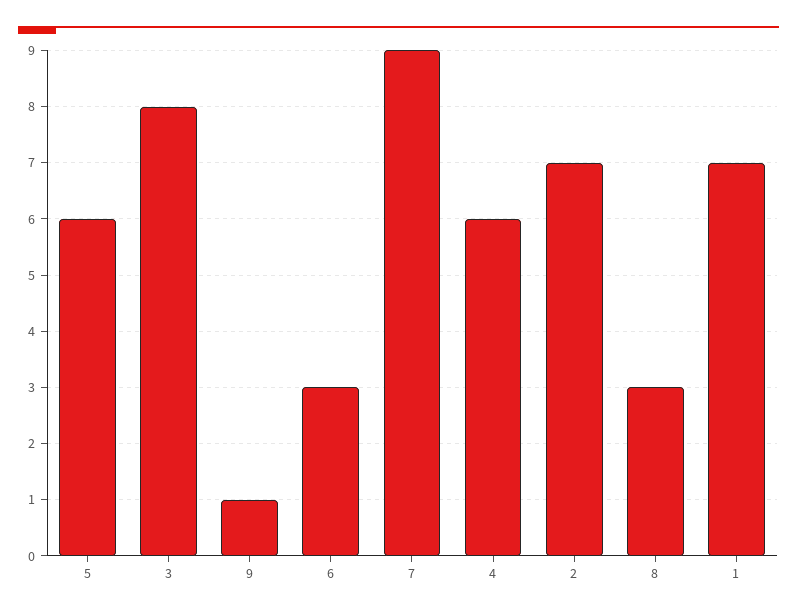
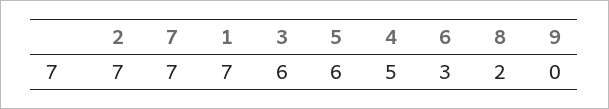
3: 8 -> 6
9: 1 -> 0
7: 9 -> 7
4: 6 -> 5
8: 3 -> 2

